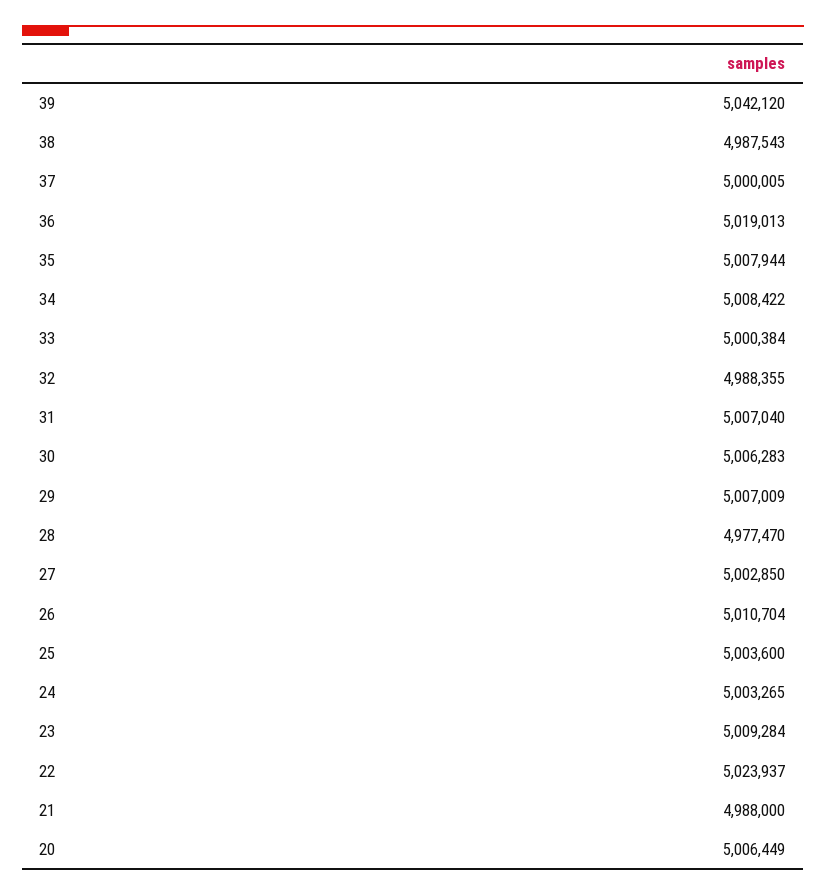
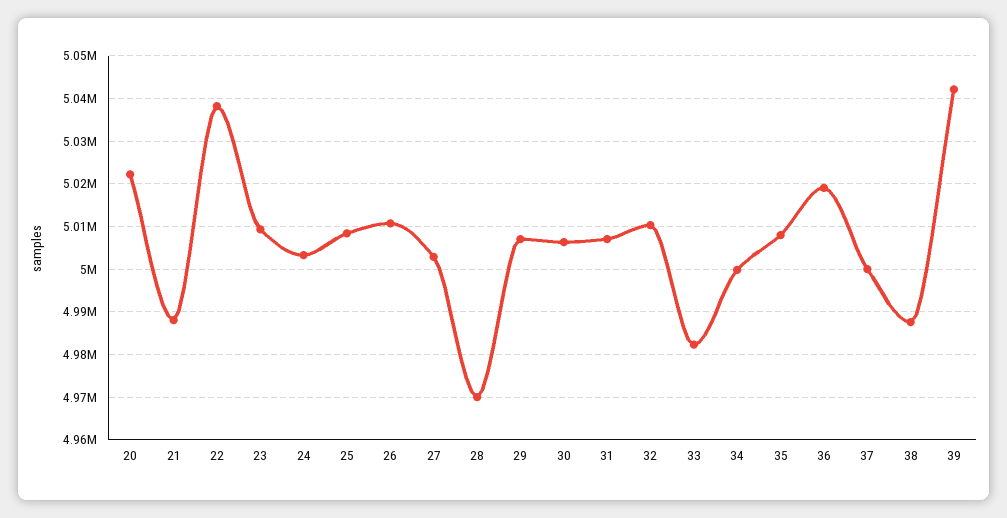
34: 5008422 -> 5000000
33: 5000384 -> 4982000
32: 4988355 -> 5010000
28: 4977470 -> 4970000
25: 5003600 -> 5008000
22: 5023937 -> 5038000
20: 5006449 -> 5022000

